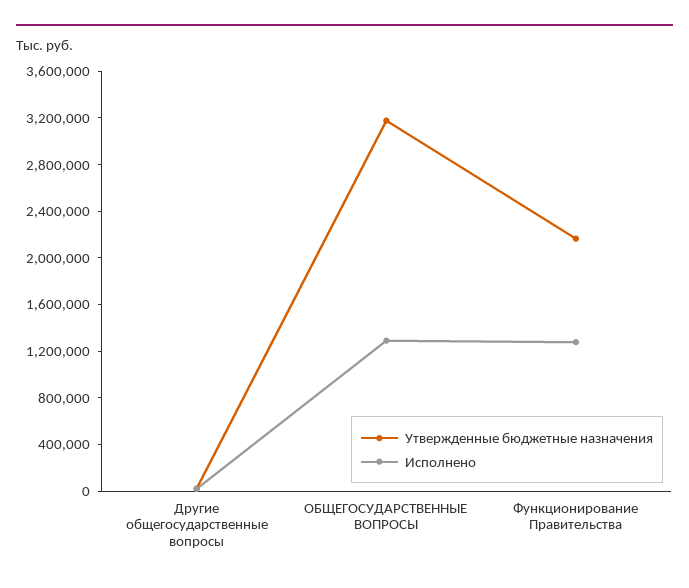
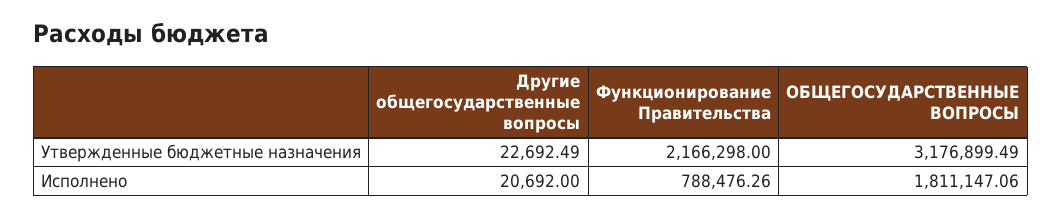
Исполнено, ОБЩЕГОСУДАРСТВЕННЫЕ ВОПРОСЫ: 1300000 -> 1811147.06
Исполнено, Функционирование Правительства: 1300000 -> 788476.26

